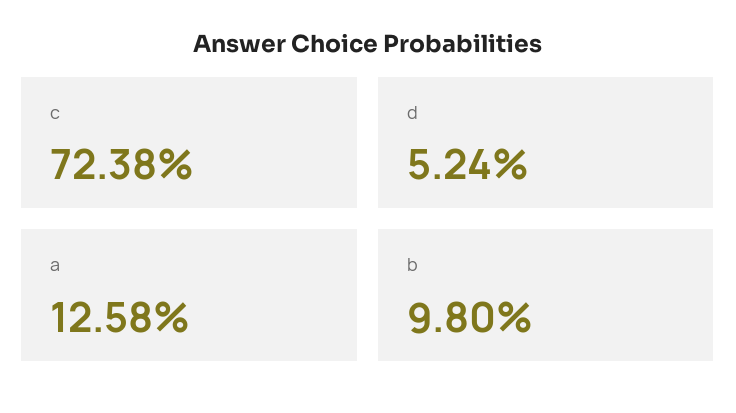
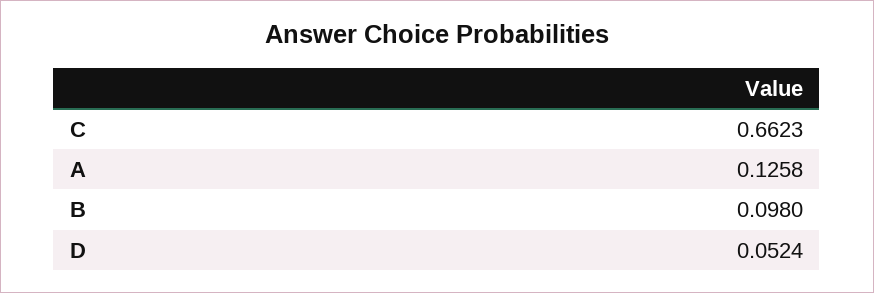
c: 0.7238 -> 0.6623

